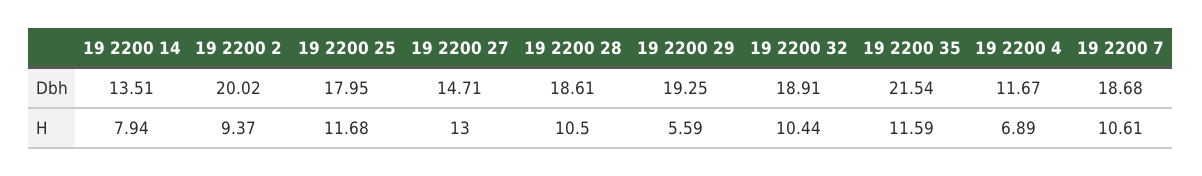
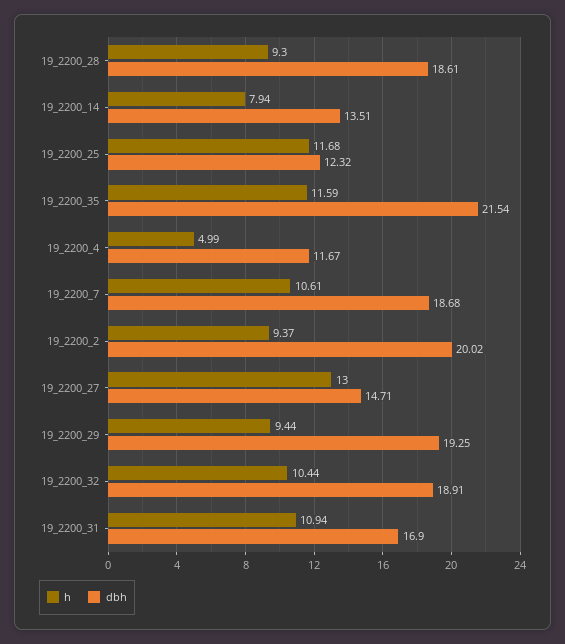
Dbh, 19 2200 25: 17.95 -> 12.32
H, 19 2200 28: 10.5 -> 9.3
H, 19 2200 29: 5.59 -> 9.44
H, 19 2200 4: 6.89 -> 4.99
H, 19_2200_31: none -> 10.94
Dbh, 19_2200_31: none -> 16.9

